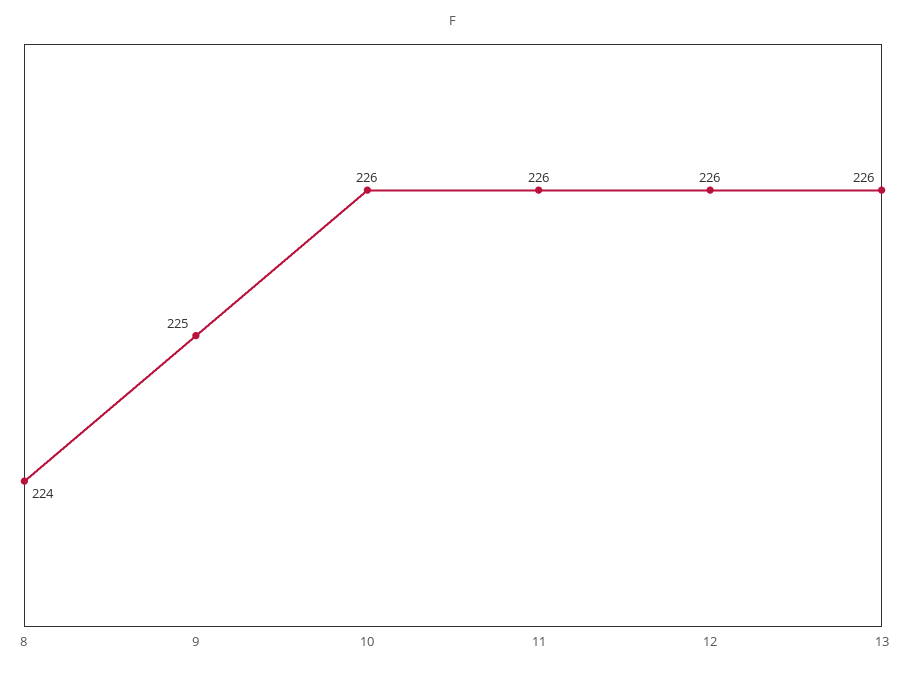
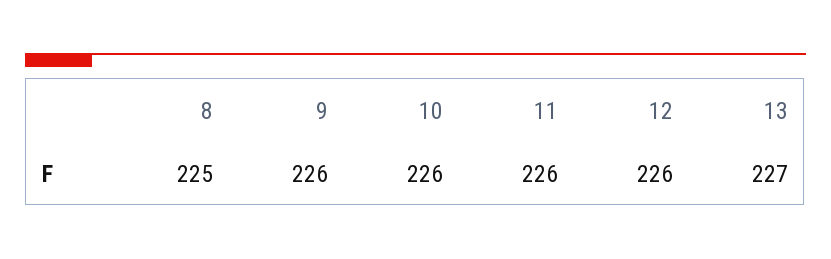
8: 224 -> 225
9: 225 -> 226
13: 226 -> 227

